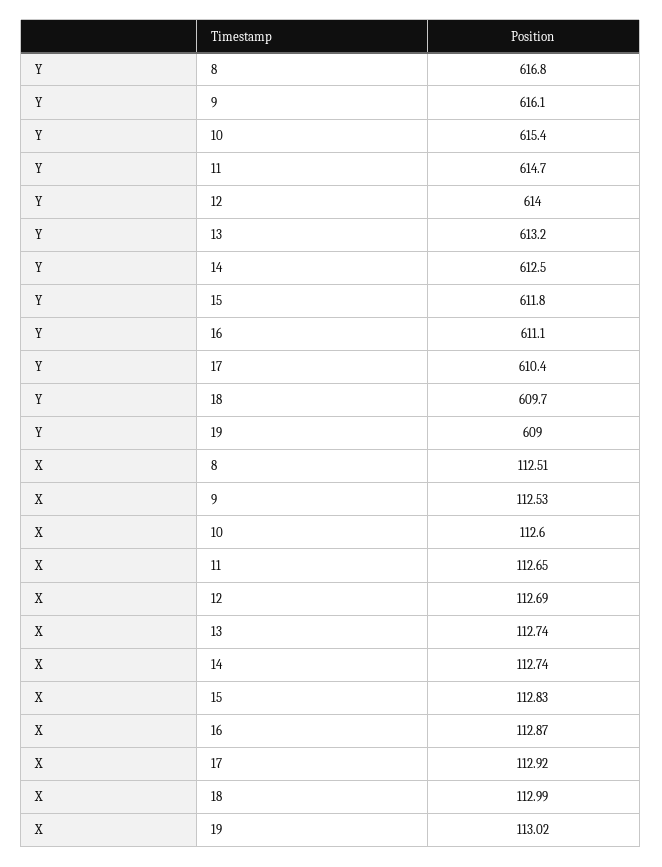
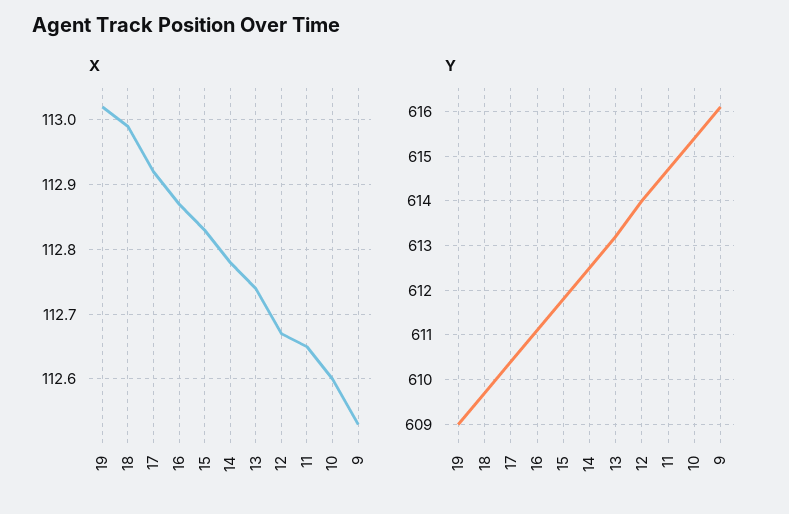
Y, 8: 616.8 -> none
X, 8: 112.51 -> none
X, 12: 112.69 -> 112.67
X, 14: 112.74 -> 112.78

